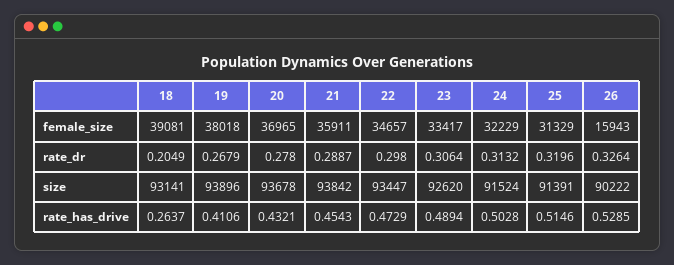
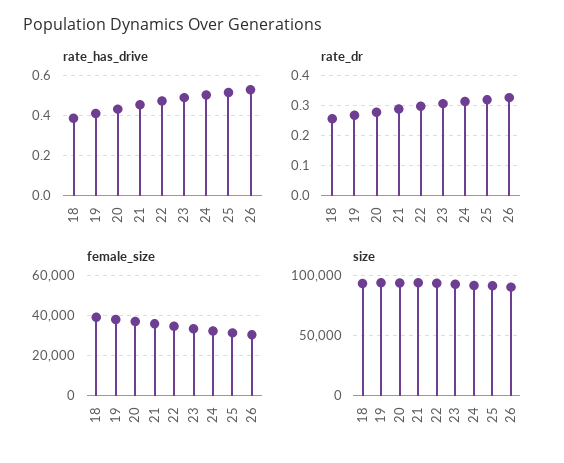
female_size, 26: 15943 -> 30000
rate_dr, 18: 0.2049 -> 0.26
rate_has_drive, 18: 0.2637 -> 0.4

